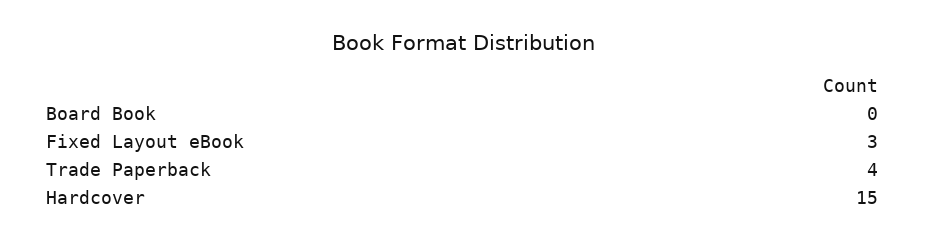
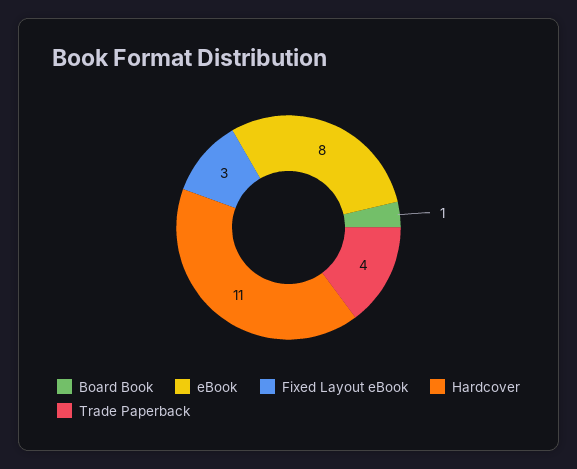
Board Book: 0 -> 1
Hardcover: 15 -> 11
eBook: none -> 8

